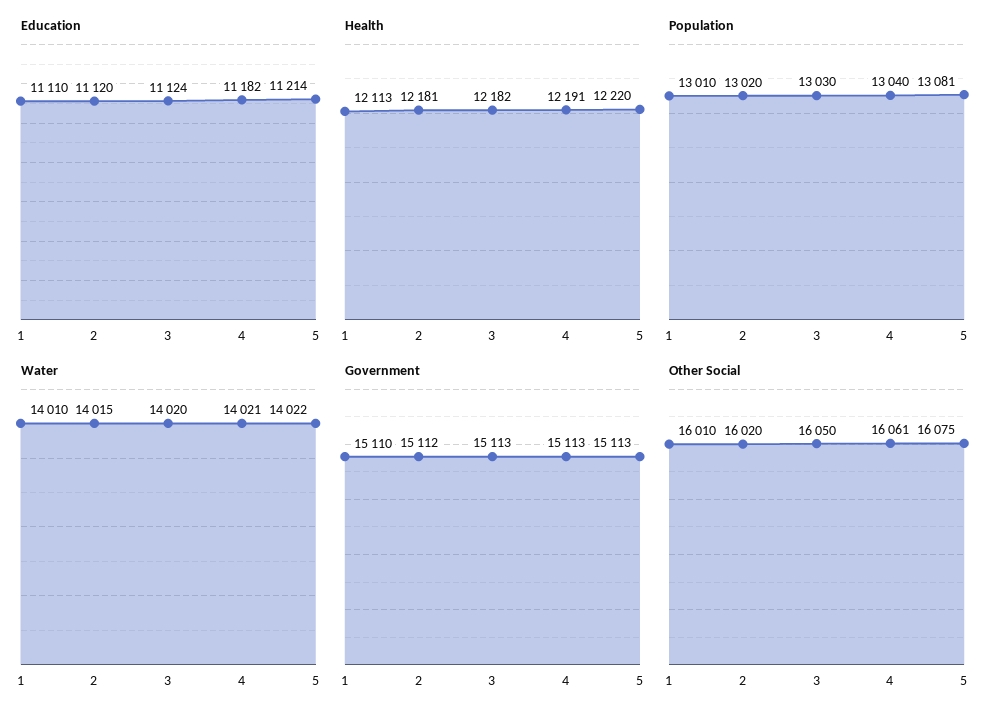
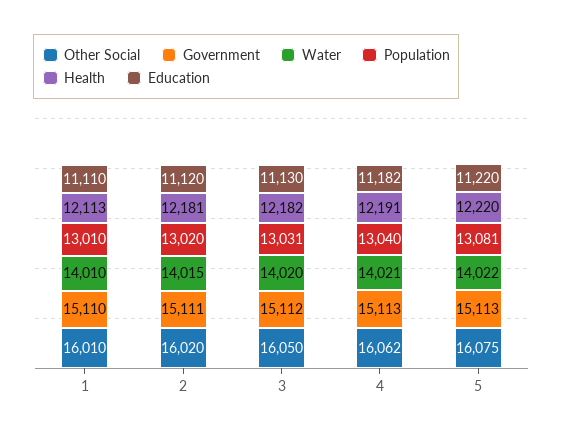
Education, 3: 11124 -> 11130
Education, 5: 11214 -> 11220
Population, 3: 13030 -> 13031
Government, 2: 15112 -> 15111
Government, 3: 15113 -> 15112
Other Social, 4: 16061 -> 16062

